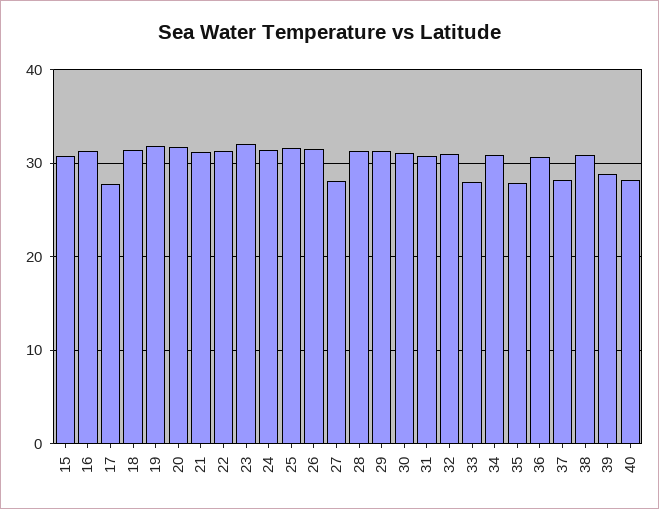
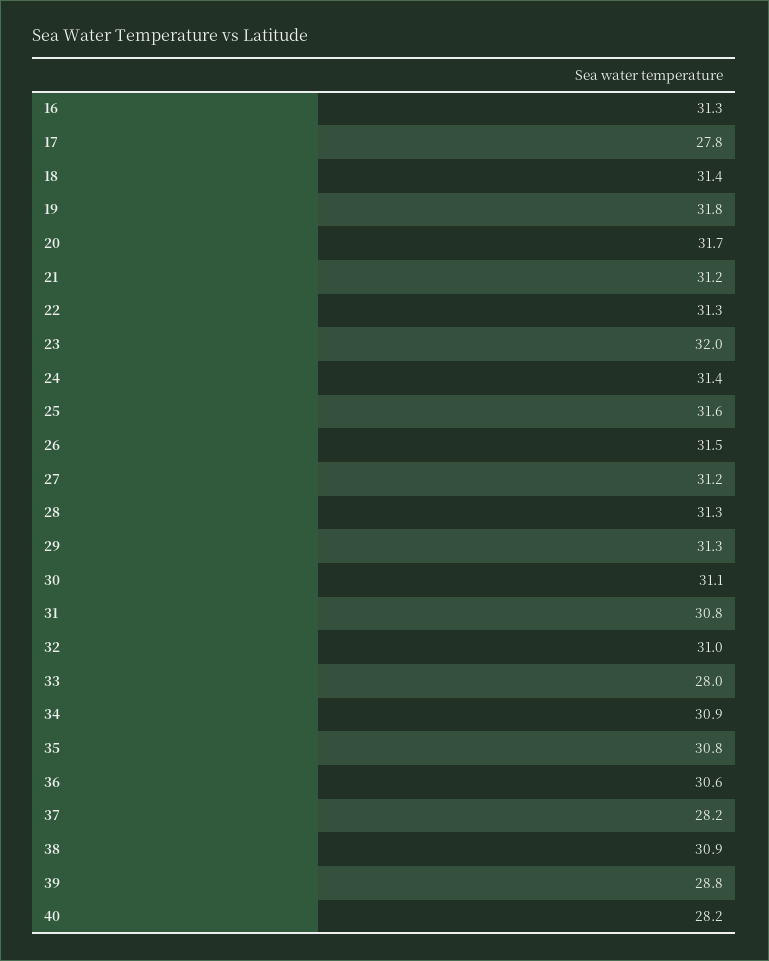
15: 31 -> none
27: 28 -> 31.2
35: 28 -> 30.8

